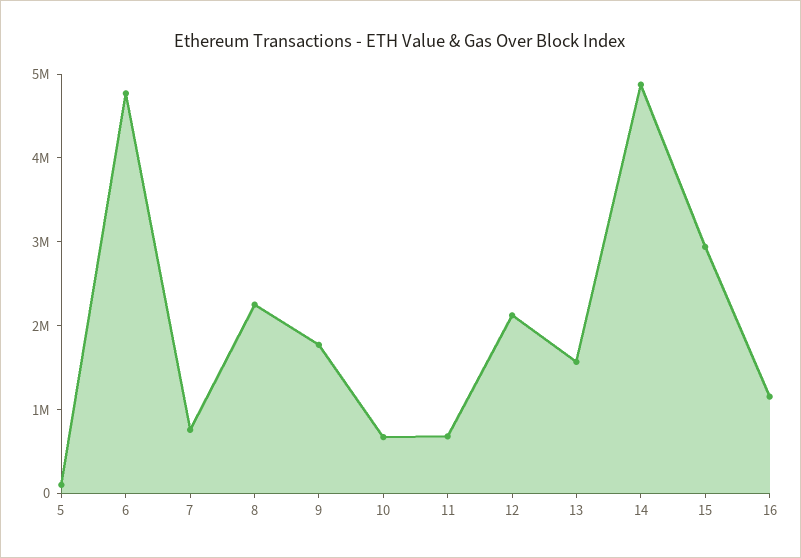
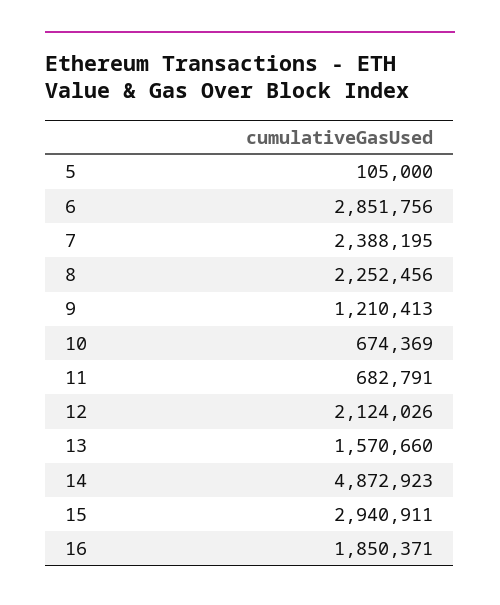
6: 4800000 -> 2851756
7: 800000 -> 2388195
9: 1800000 -> 1210413
16: 1200000 -> 1850371

